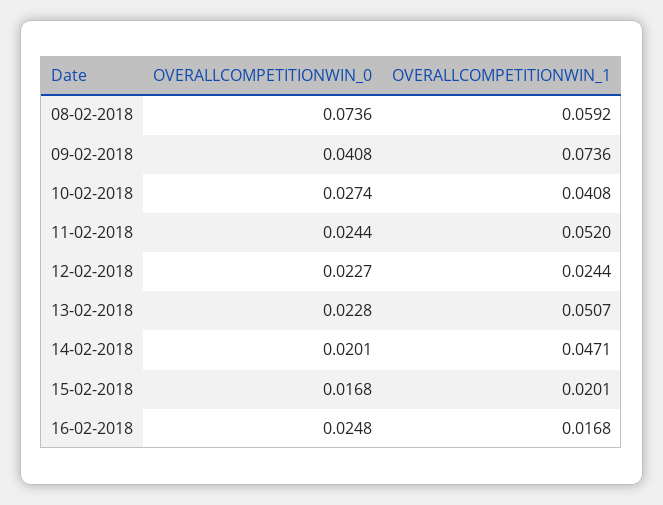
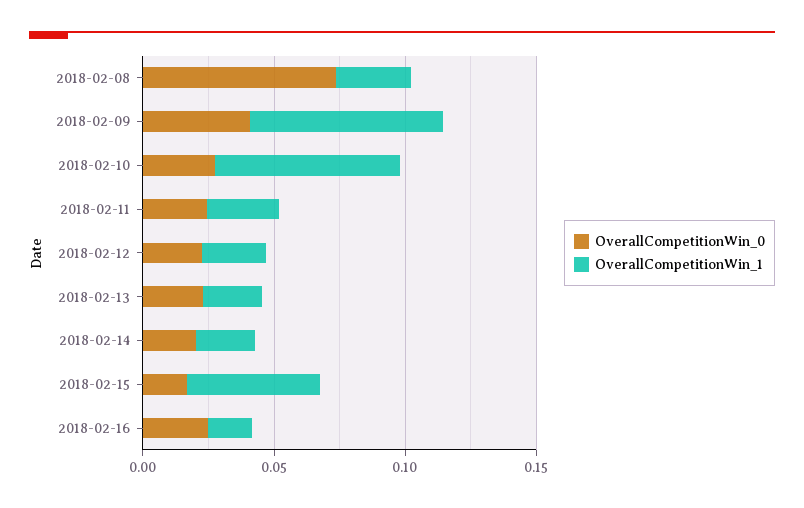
OVERALLCOMPETITIONWIN_1, 08-02-2018: 0.0592 -> 0.03
OVERALLCOMPETITIONWIN_1, 10-02-2018: 0.0408 -> 0.07
OVERALLCOMPETITIONWIN_1, 11-02-2018: 0.052 -> 0.03
OVERALLCOMPETITIONWIN_1, 13-02-2018: 0.0507 -> 0.02
OVERALLCOMPETITIONWIN_1, 14-02-2018: 0.0471 -> 0.02
OVERALLCOMPETITIONWIN_1, 15-02-2018: 0.0201 -> 0.05

